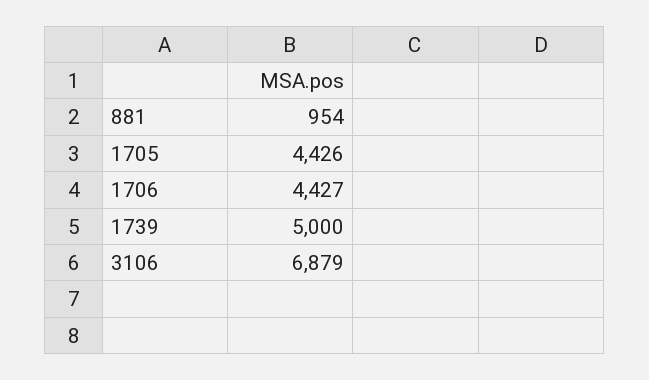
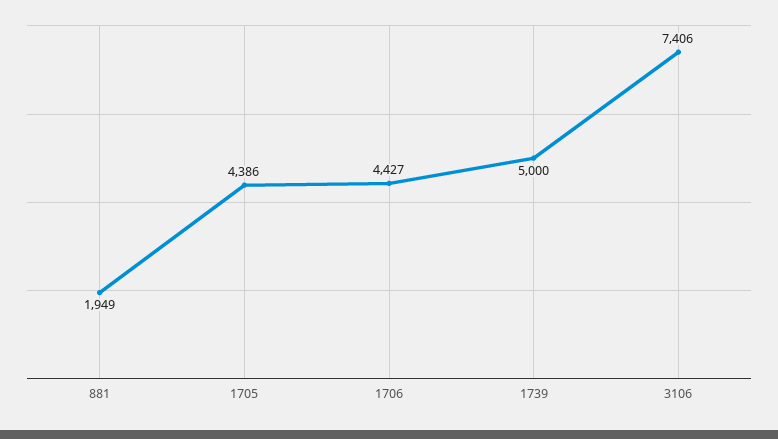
881: 954 -> 1949
1705: 4426 -> 4386
3106: 6879 -> 7406

